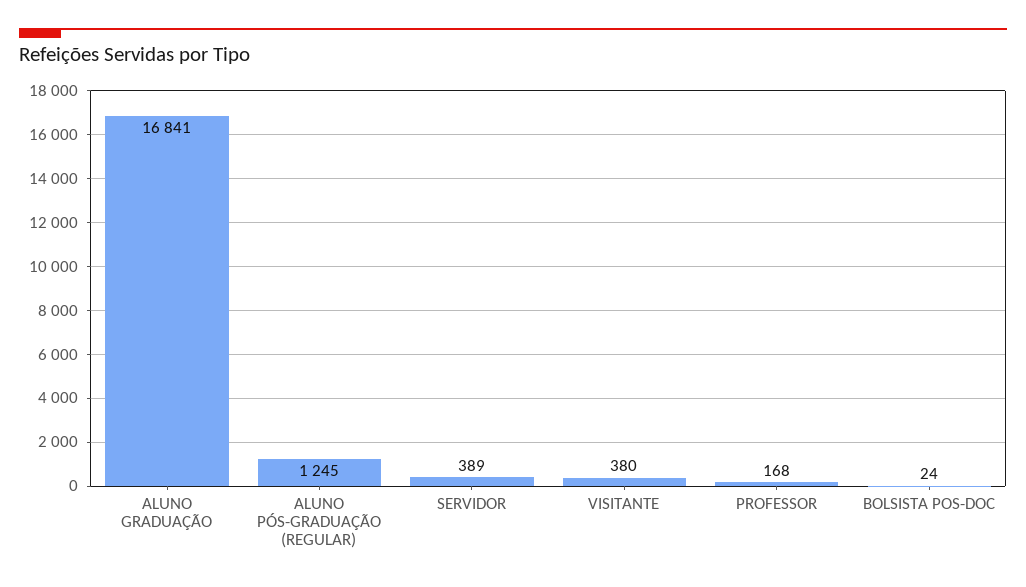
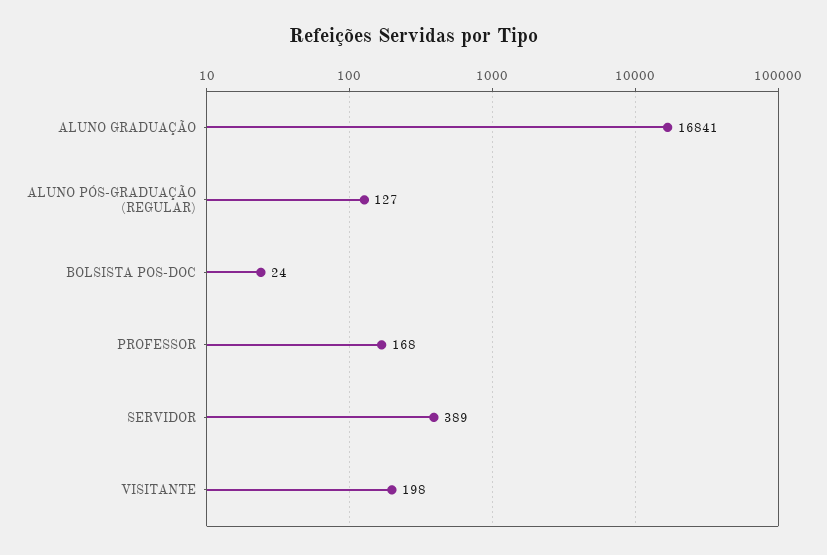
ALUNO PÓS-GRADUAÇÃO (REGULAR): 1245 -> 127
VISITANTE: 380 -> 198

